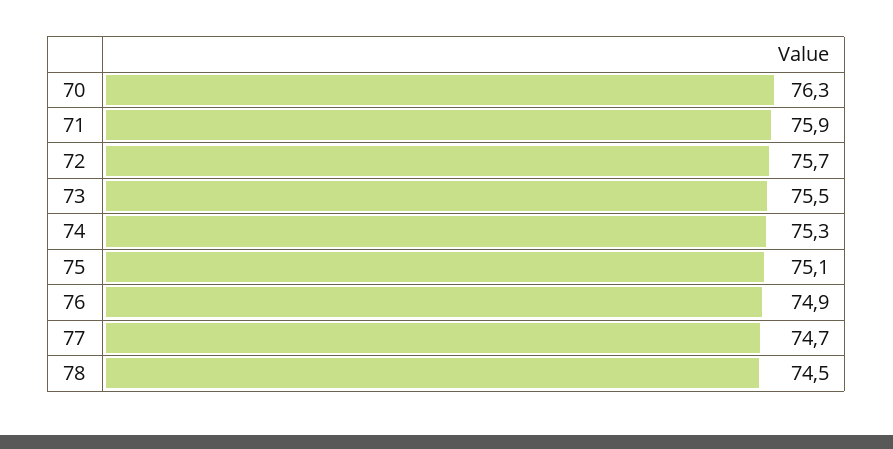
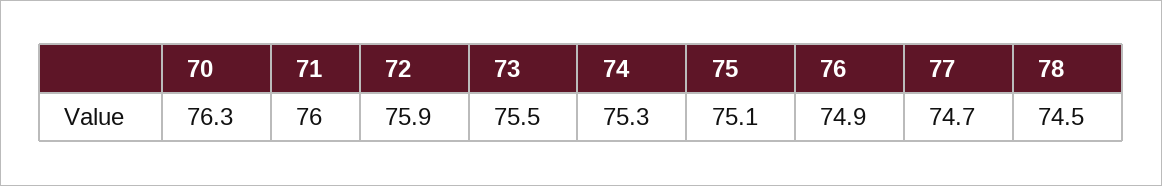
71: 75.9 -> 76
72: 75.7 -> 75.9

